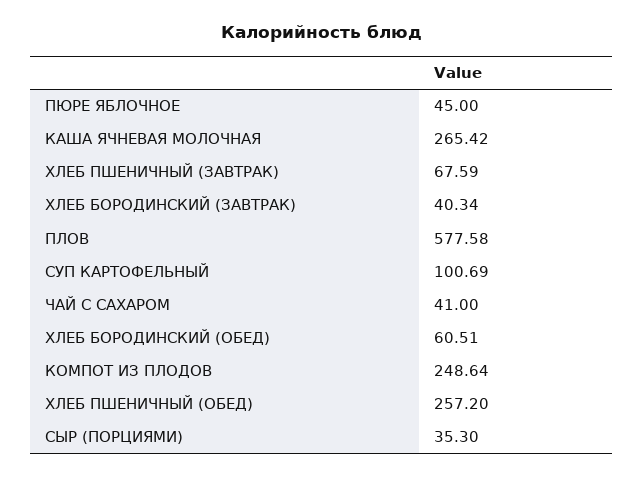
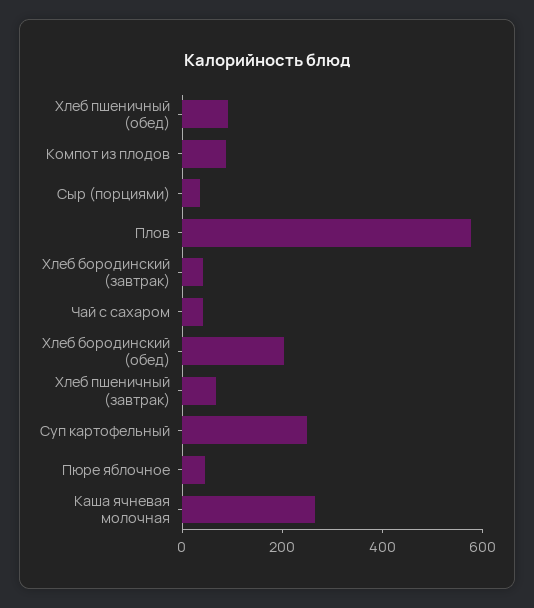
СУП КАРТОФЕЛЬНЫЙ: 100.69 -> 250
ХЛЕБ БОРОДИНСКИЙ (ОБЕД): 60.51 -> 200
КОМПОТ ИЗ ПЛОДОВ: 248.64 -> 100
ХЛЕБ ПШЕНИЧНЫЙ (ОБЕД): 257.2 -> 100

